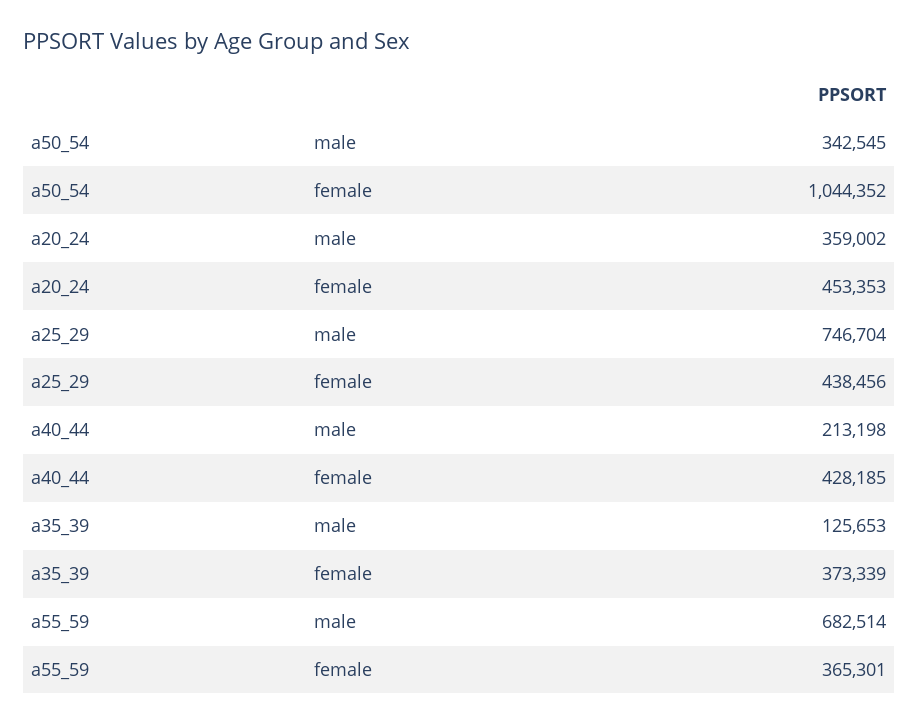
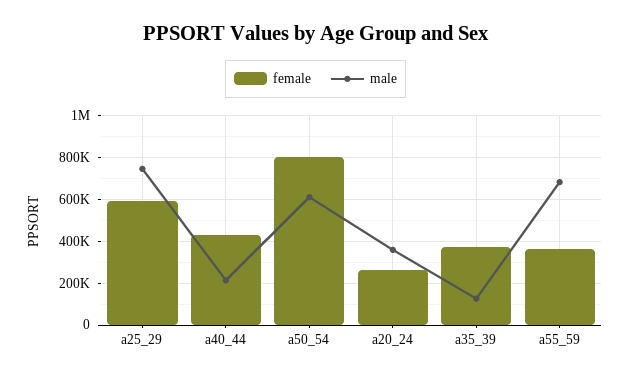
male, a50_54: 342545 -> 600000
female, a50_54: 1044352 -> 800000
female, a20_24: 453353 -> 250000
female, a25_29: 438456 -> 600000

